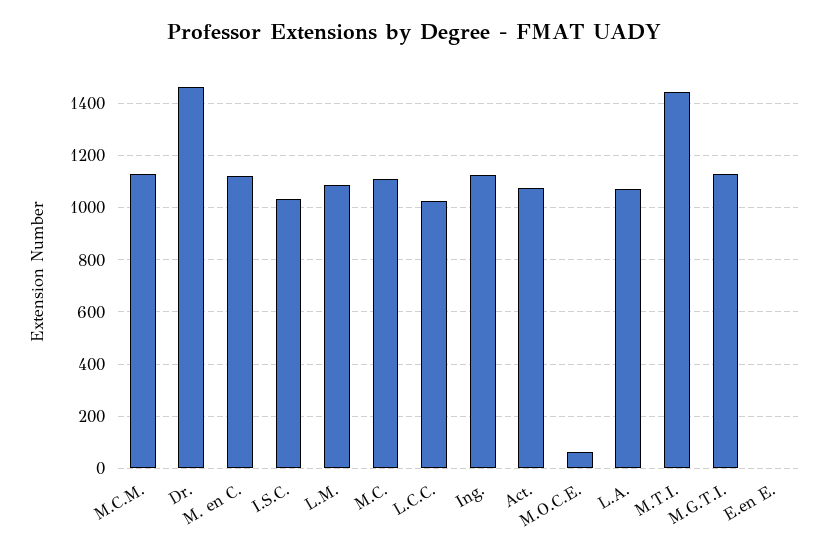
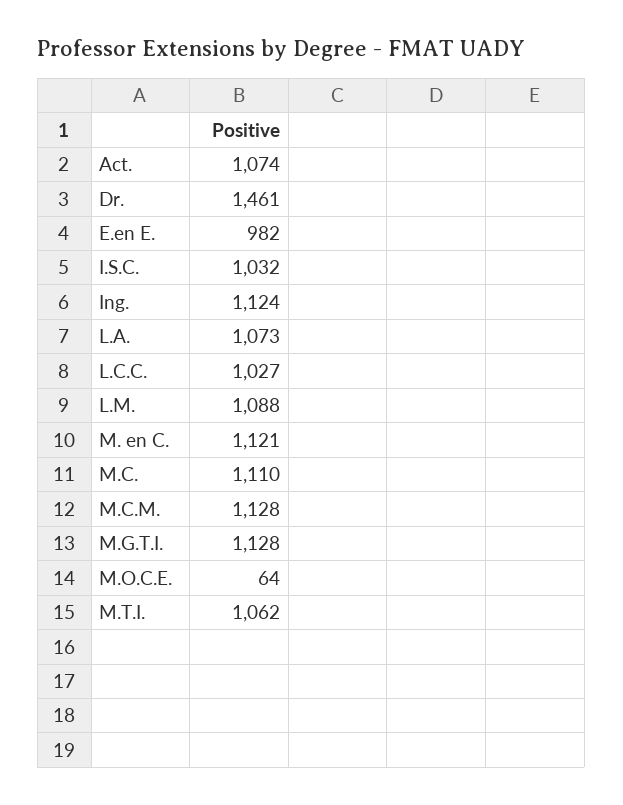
M.T.I.: 1450 -> 1062
E.en E.: 0 -> 982

